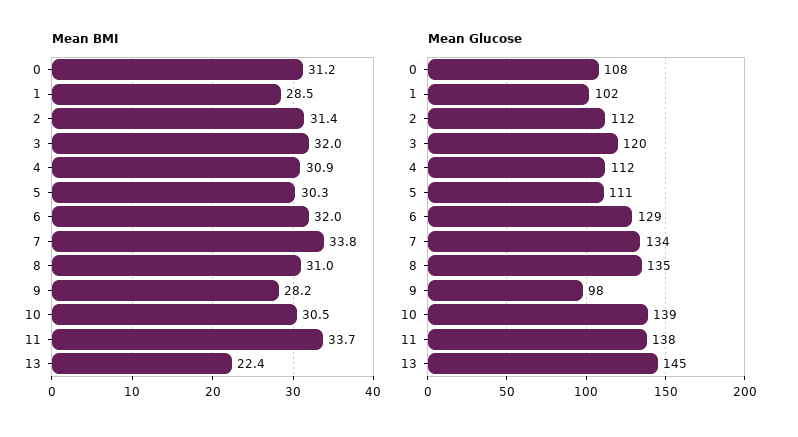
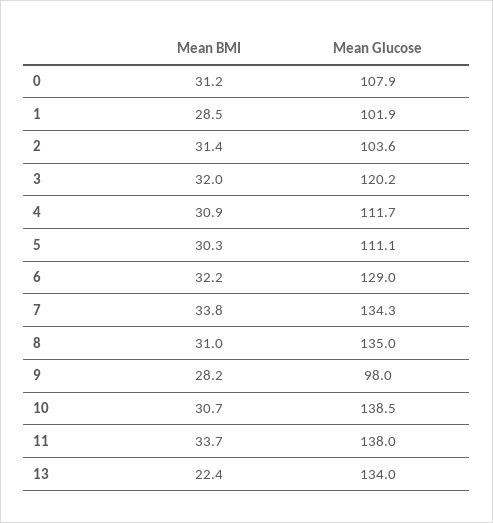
Mean BMI, 6: 32 -> 32.2
Mean BMI, 10: 30.5 -> 30.7
Mean Glucose, 2: 112 -> 103.6
Mean Glucose, 13: 145 -> 134

